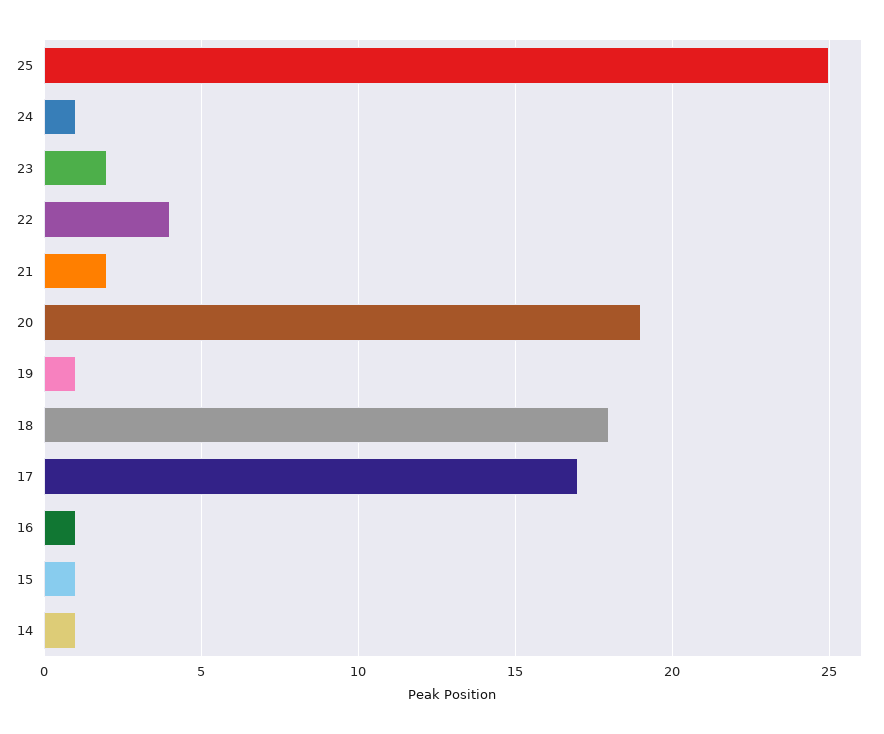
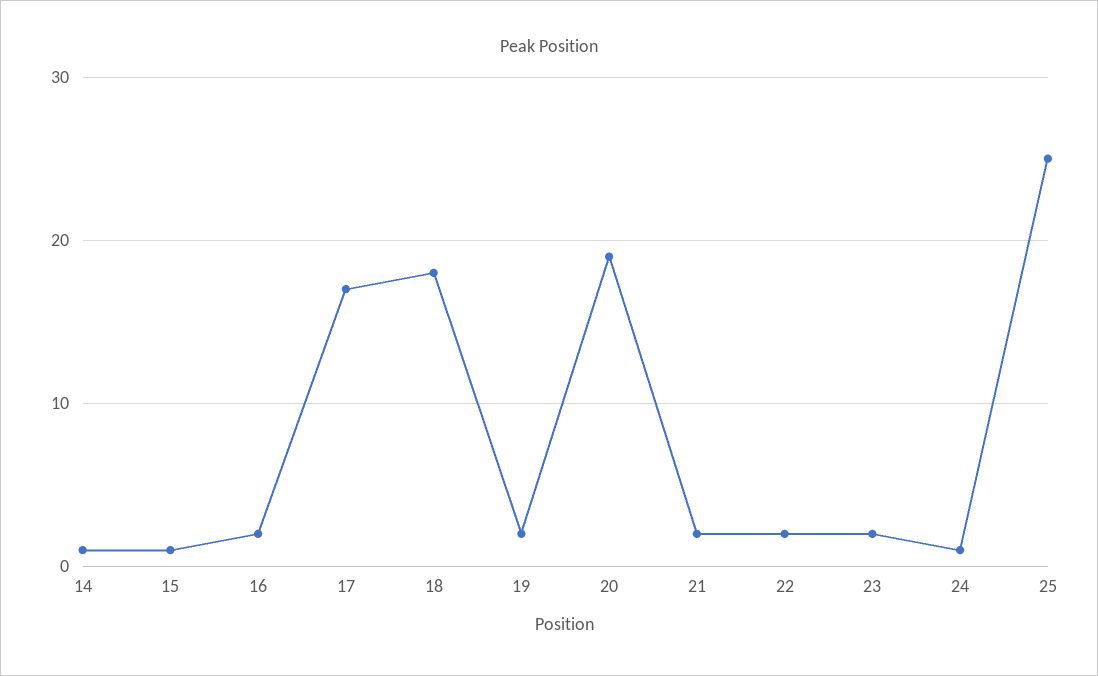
22: 4 -> 2
19: 1 -> 2
16: 1 -> 2

